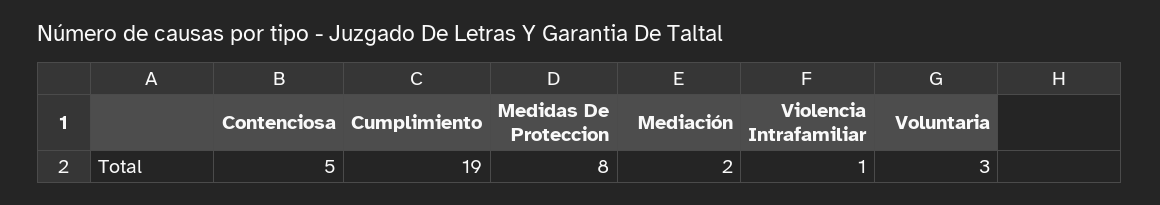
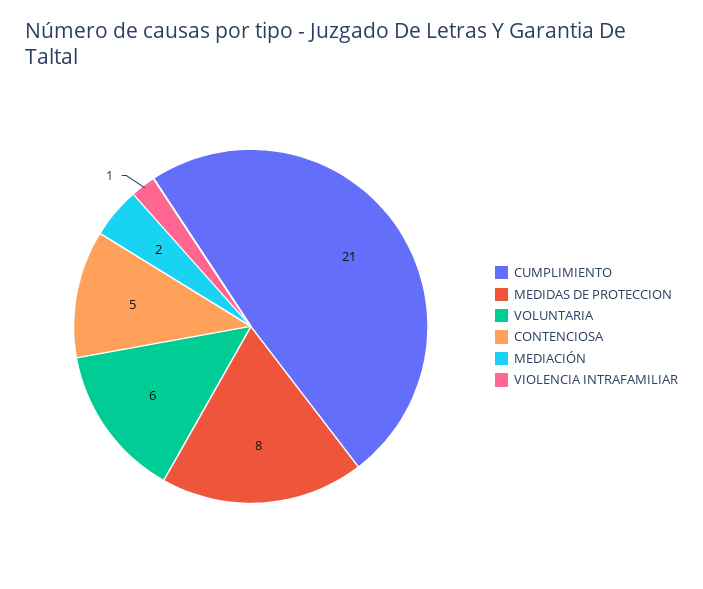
Cumplimiento: 19 -> 21
Voluntaria: 3 -> 6

